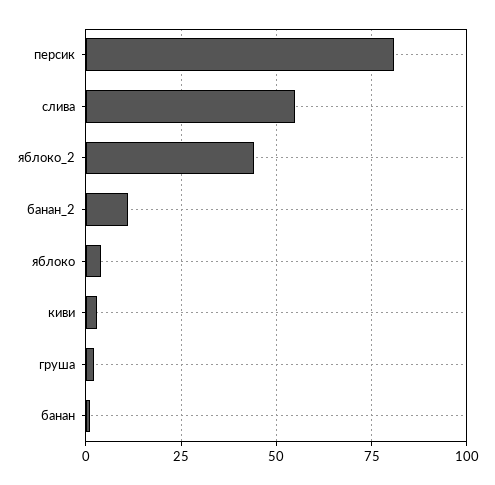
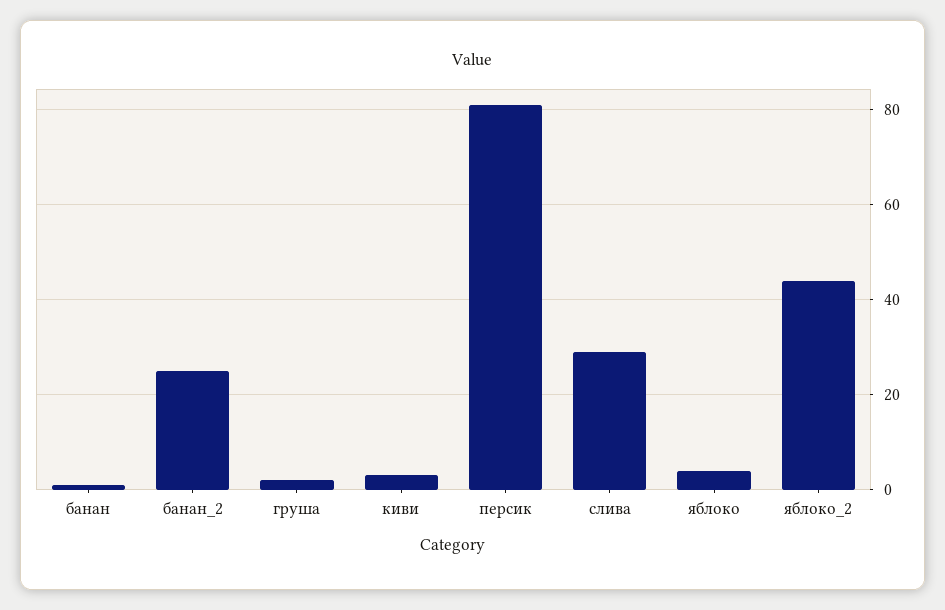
слива: 55 -> 30
банан_2: 10 -> 25

